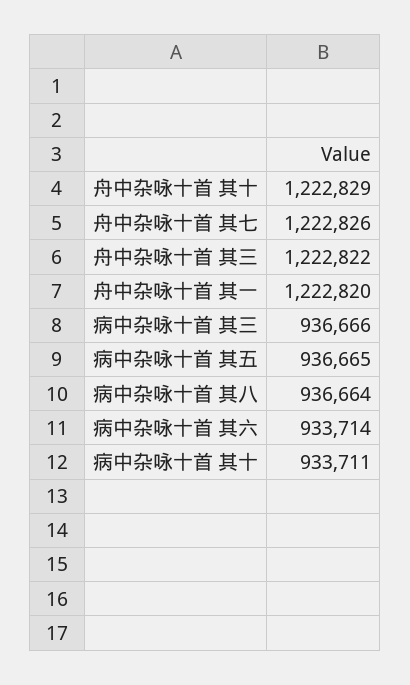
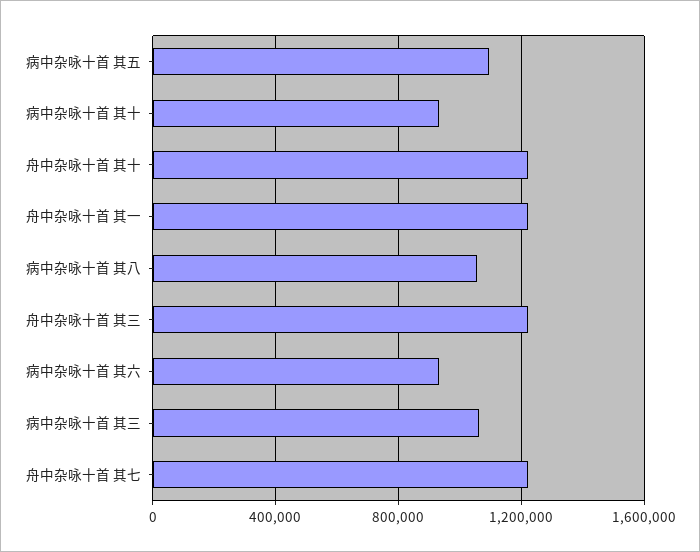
病中杂咏十首 其三: 936666 -> 1050000
病中杂咏十首 其五: 936665 -> 1100000
病中杂咏十首 其八: 936664 -> 1050000

